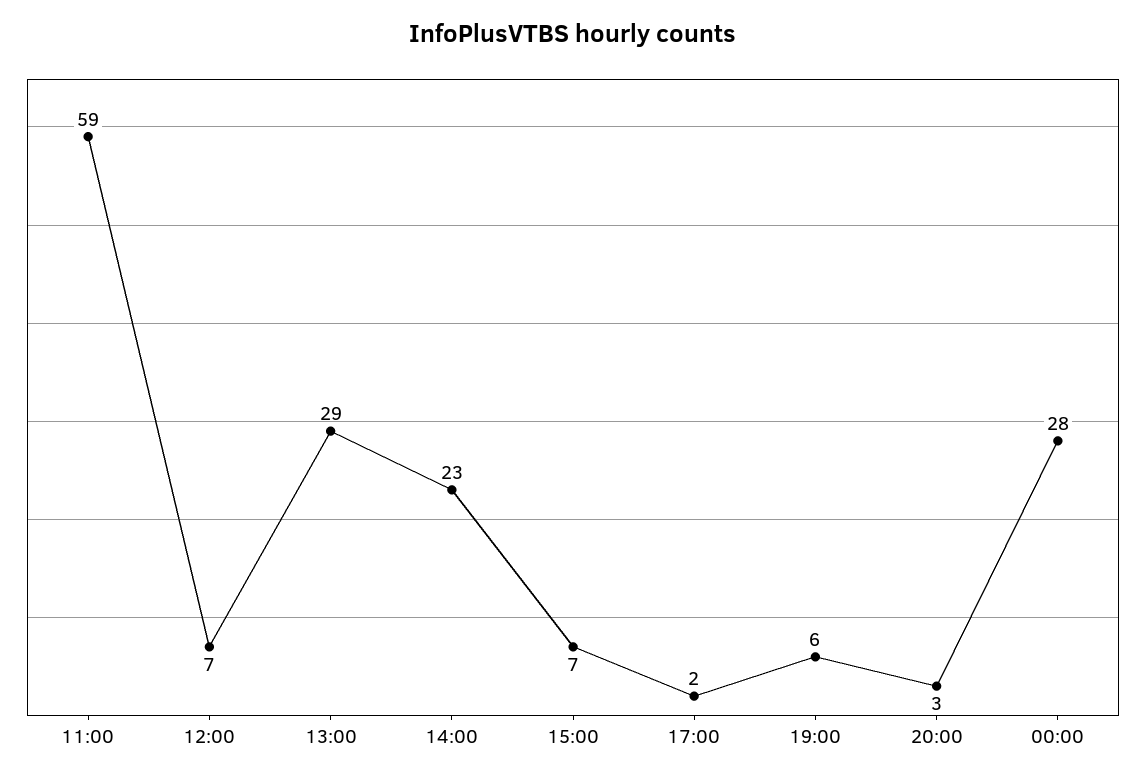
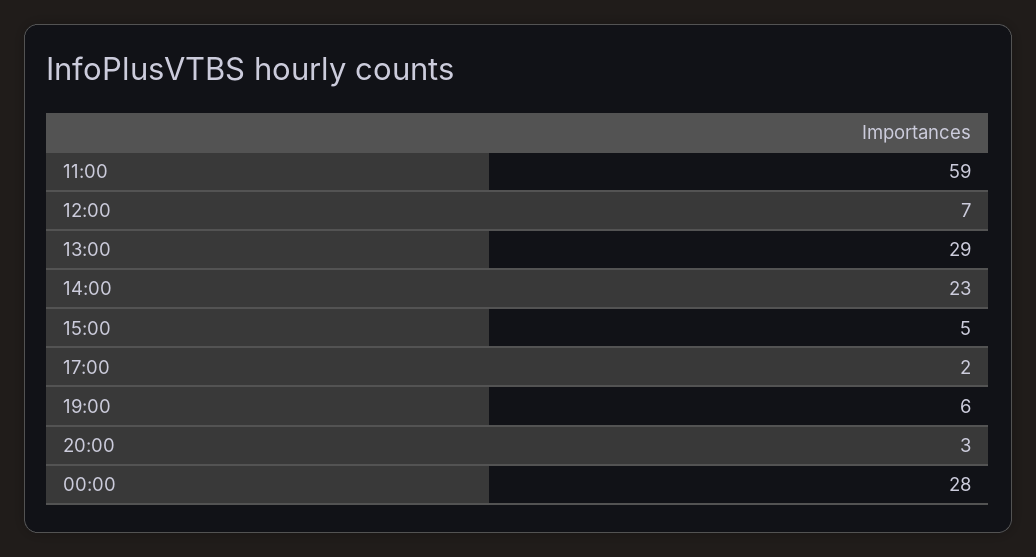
15:00: 7 -> 5

